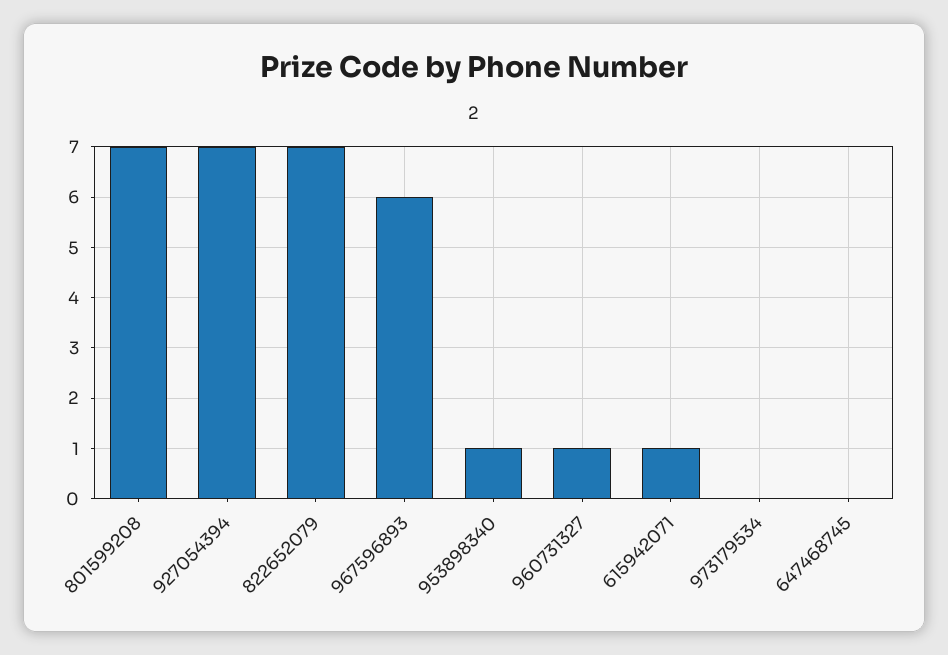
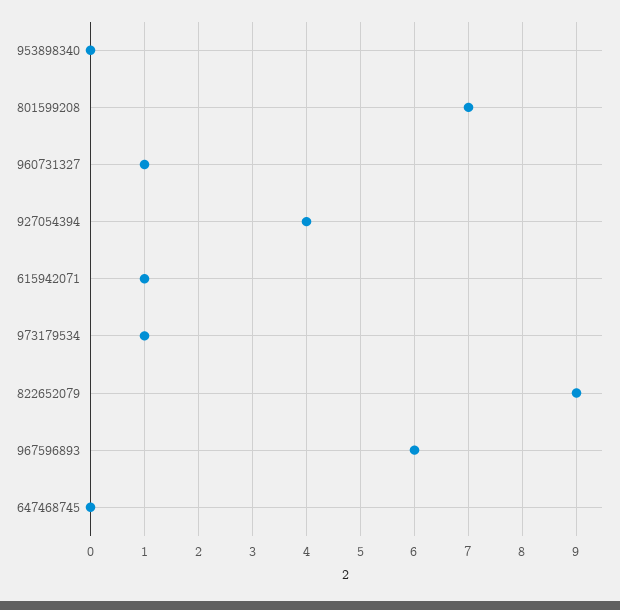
927054394: 7 -> 4
822652079: 7 -> 9
953898340: 1 -> 0
973179534: 0 -> 1

